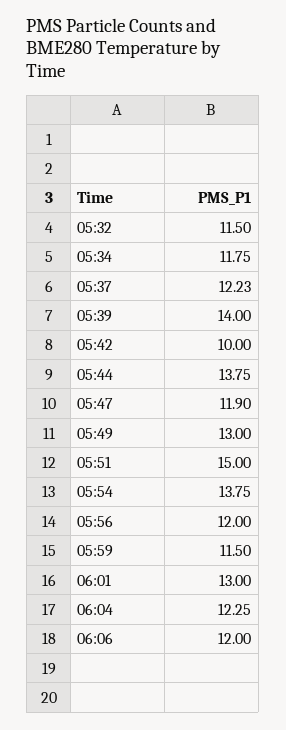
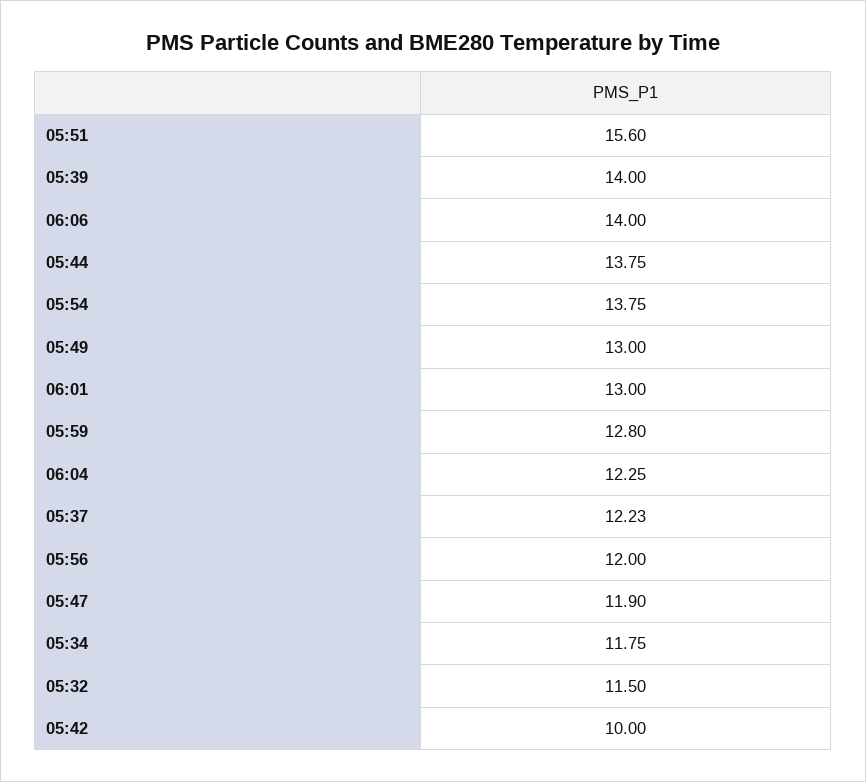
05:51: 15 -> 15.6
05:59: 11.5 -> 12.8
06:06: 12 -> 14

